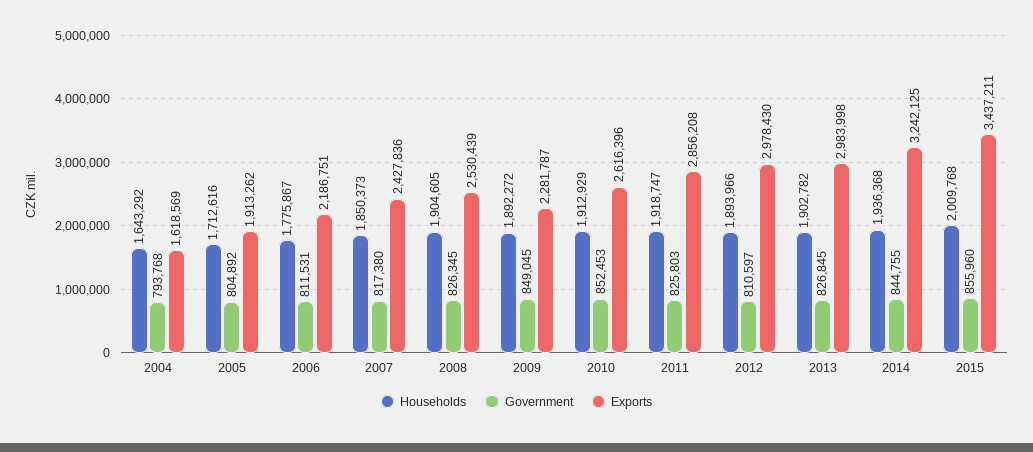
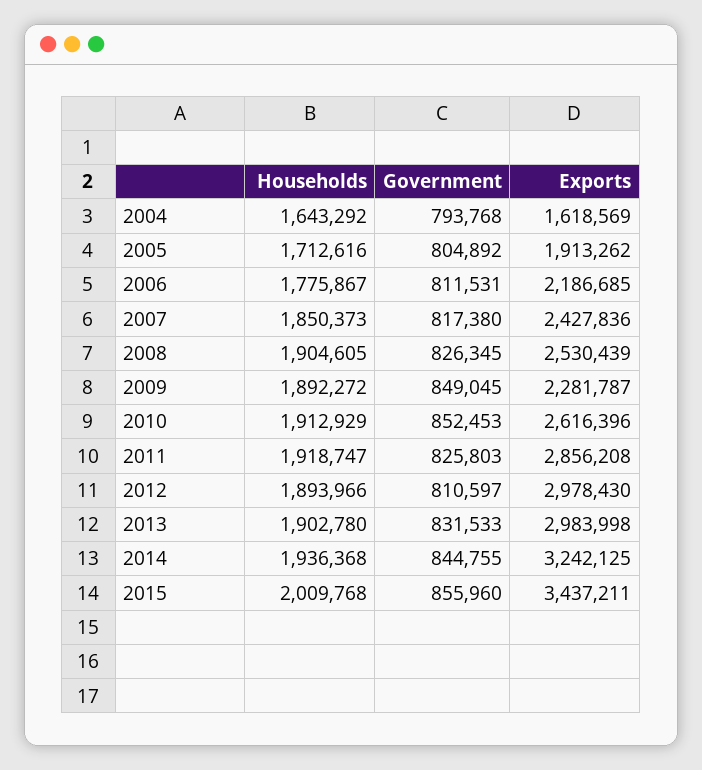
Exports, 2006: 2186751 -> 2186685
Households, 2013: 1902782 -> 1902780
Government, 2013: 826845 -> 831533

